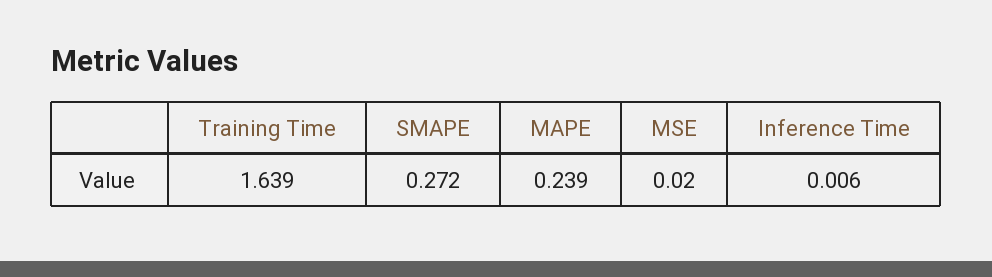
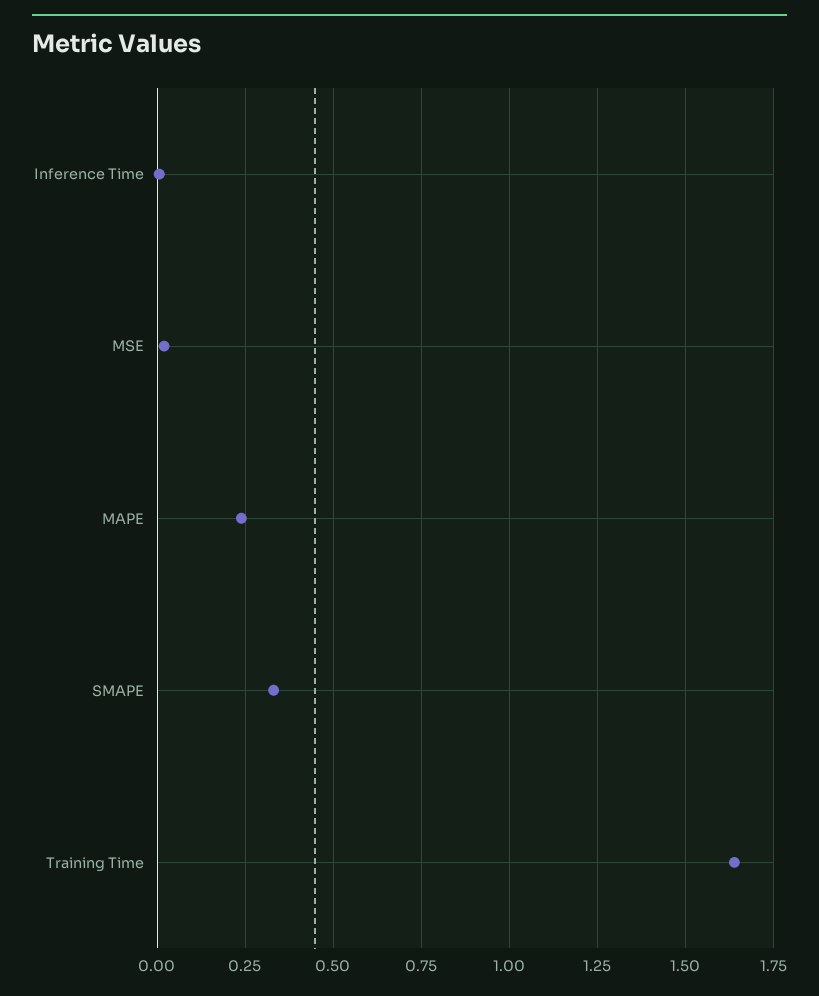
SMAPE: 0.272 -> 0.325

